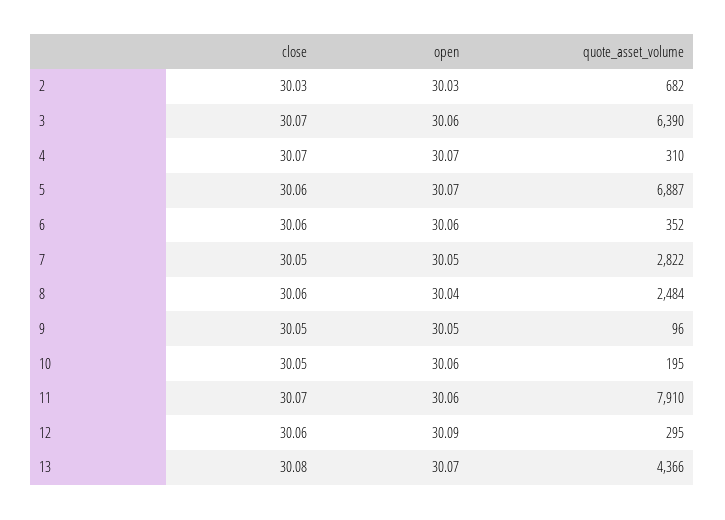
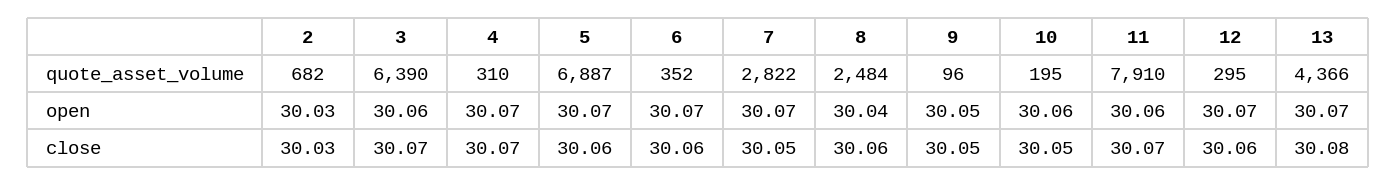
open, 6: 30.06 -> 30.07
open, 7: 30.05 -> 30.07
open, 12: 30.09 -> 30.07

